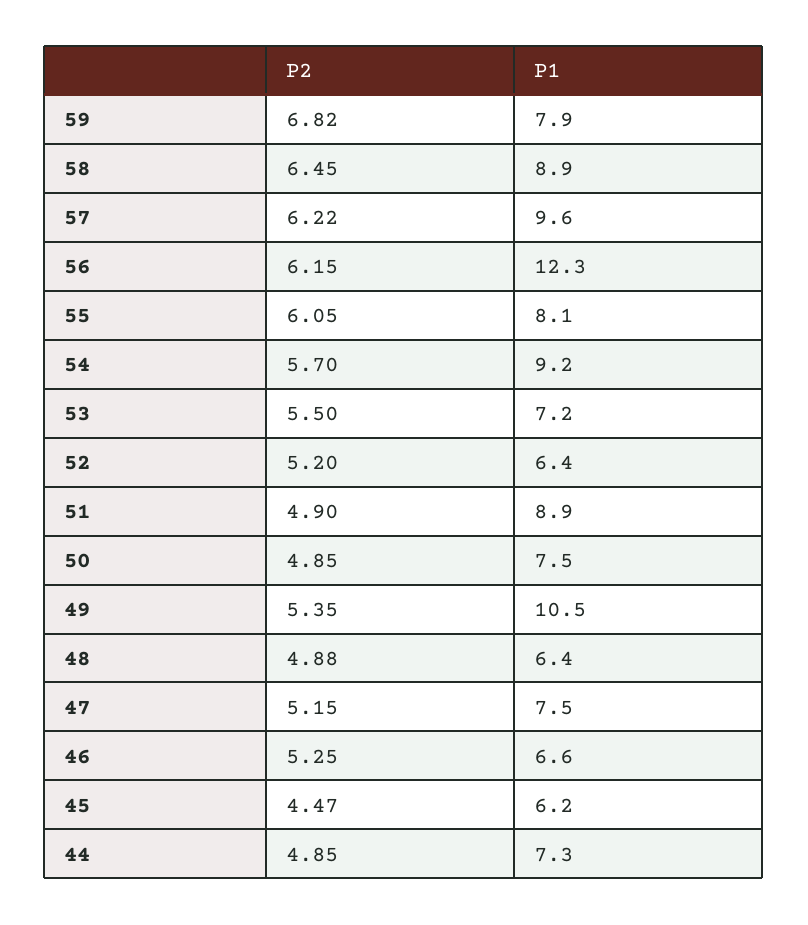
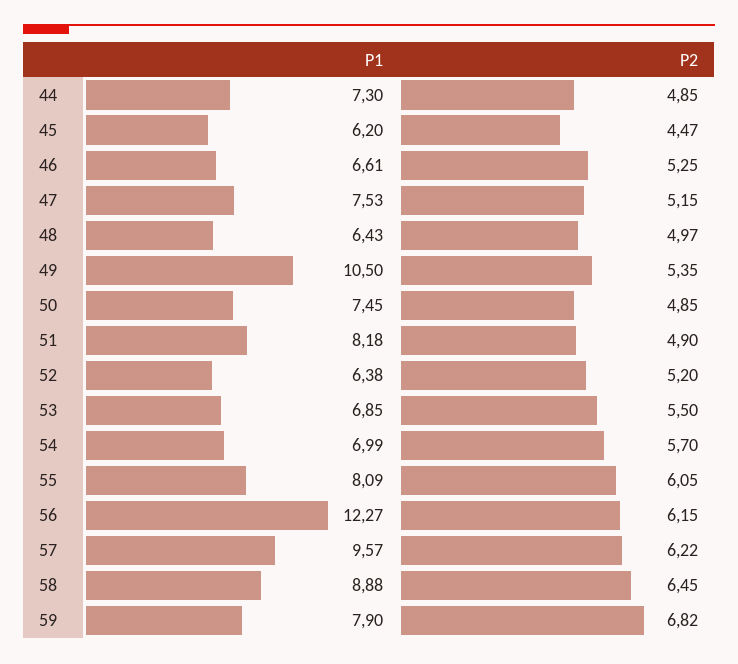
P1, 54: 9.2 -> 6.99
P1, 53: 7.2 -> 6.85
P1, 51: 8.9 -> 8.18
P2, 48: 4.88 -> 4.97

